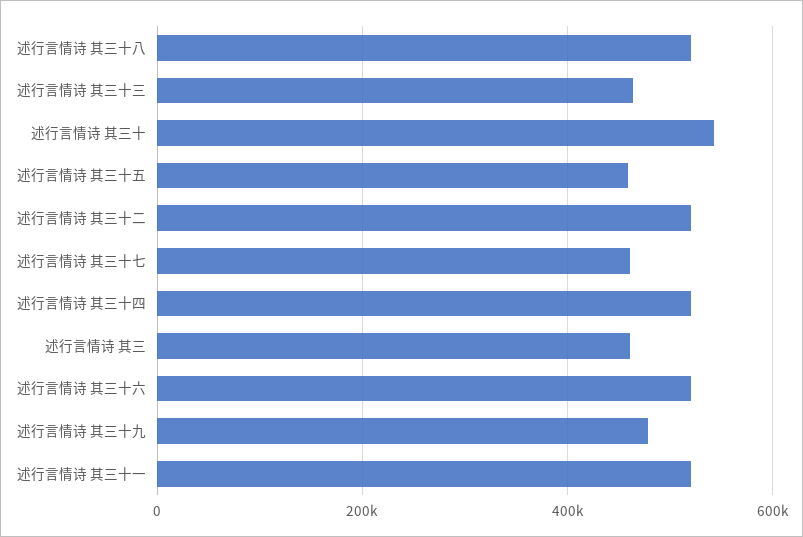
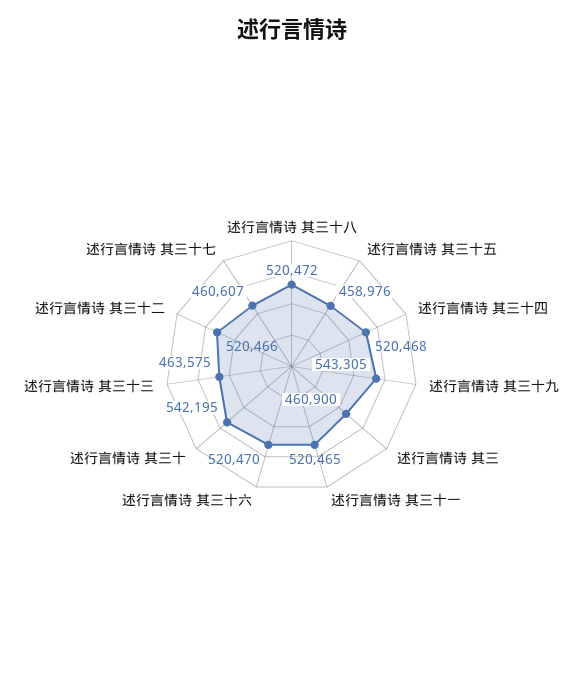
述行言情诗 其三十九: 480000 -> 543305

